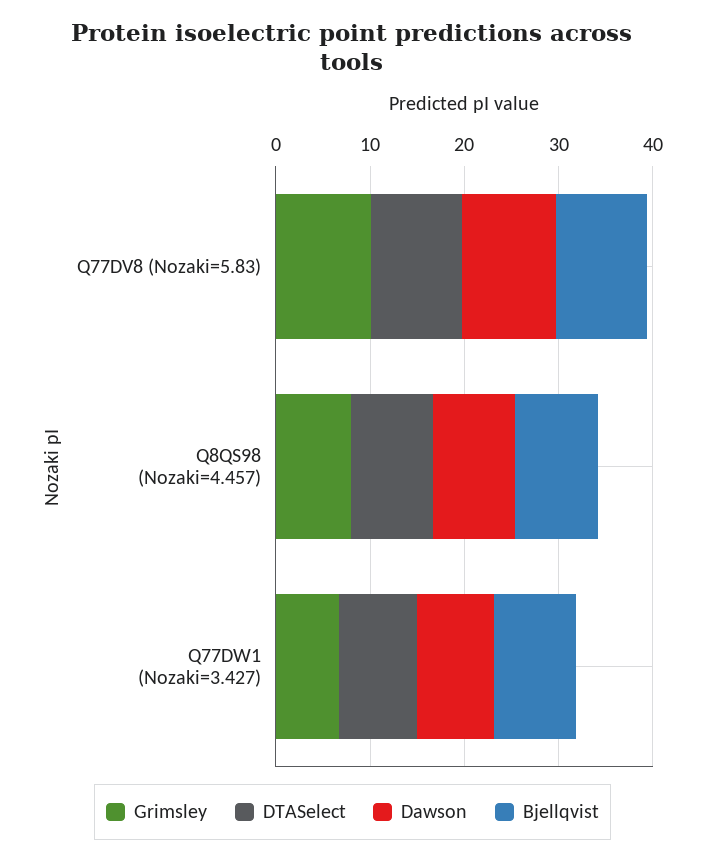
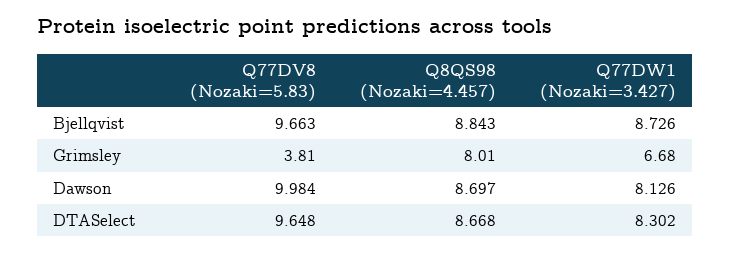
Grimsley, Q77DV8 (Nozaki=5.83): 10 -> 3.81

